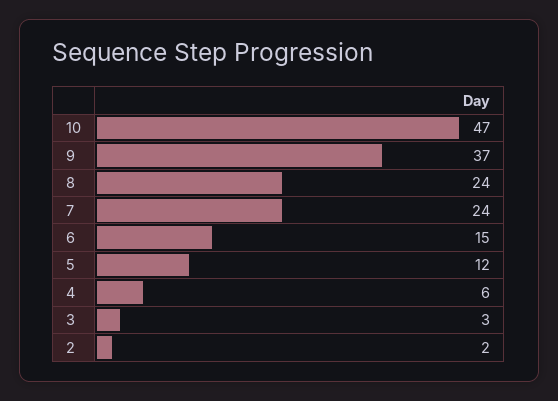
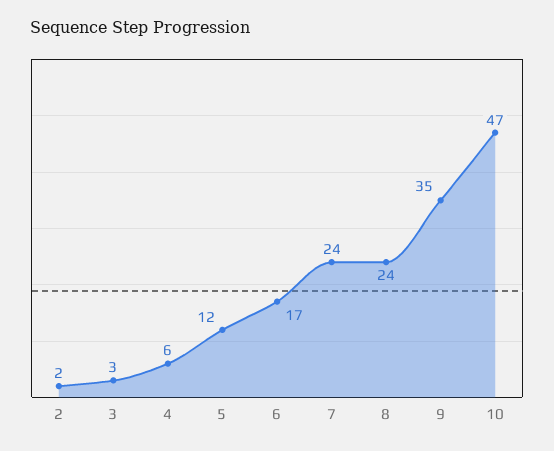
9: 37 -> 35
6: 15 -> 17

